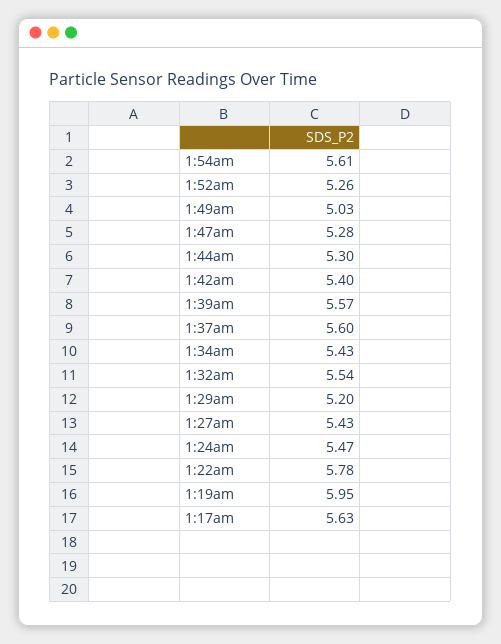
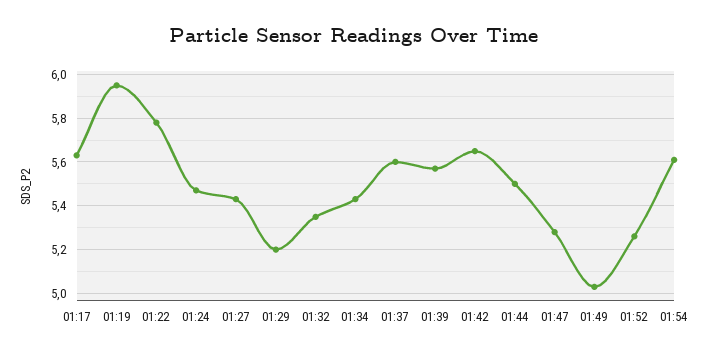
1:44am: 5.3 -> 5.5
1:42am: 5.4 -> 5.65
1:32am: 5.54 -> 5.35

